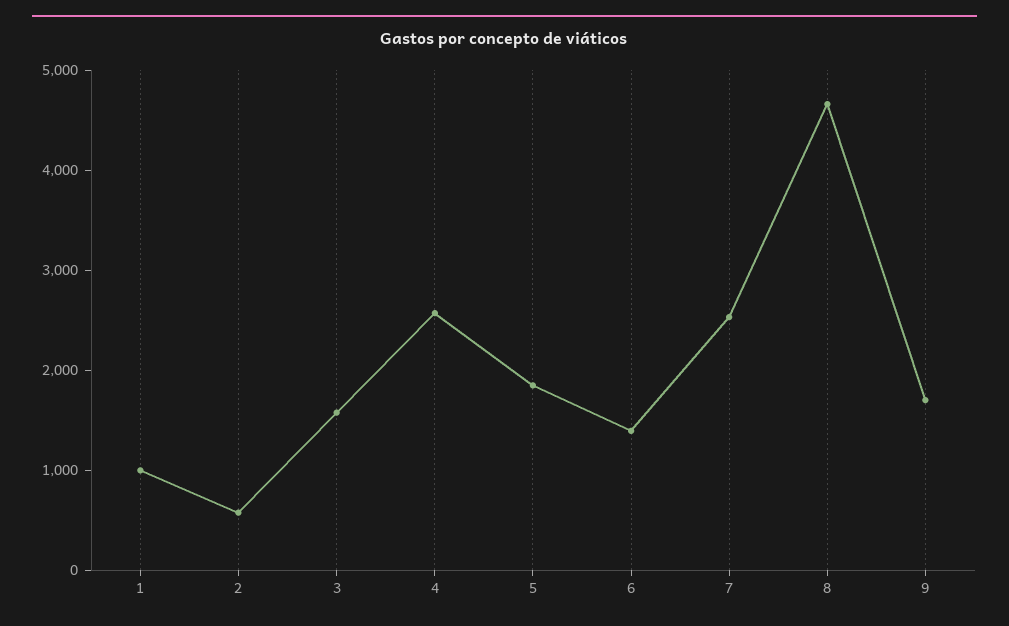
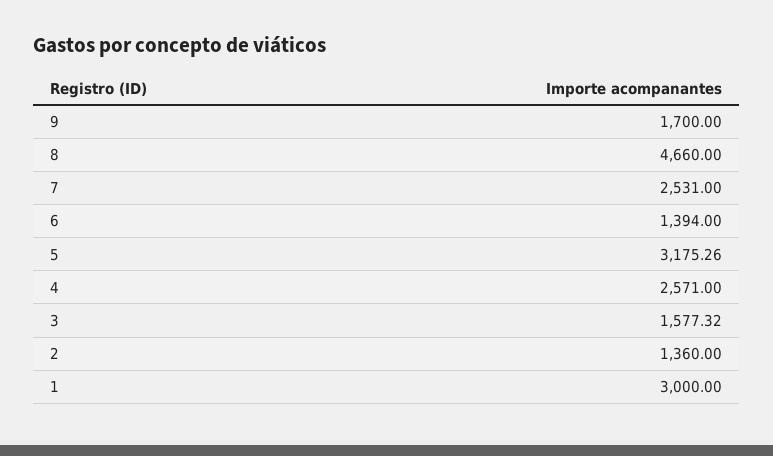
1: 1000 -> 3000
2: 600 -> 1360
5: 1800 -> 3175.26

